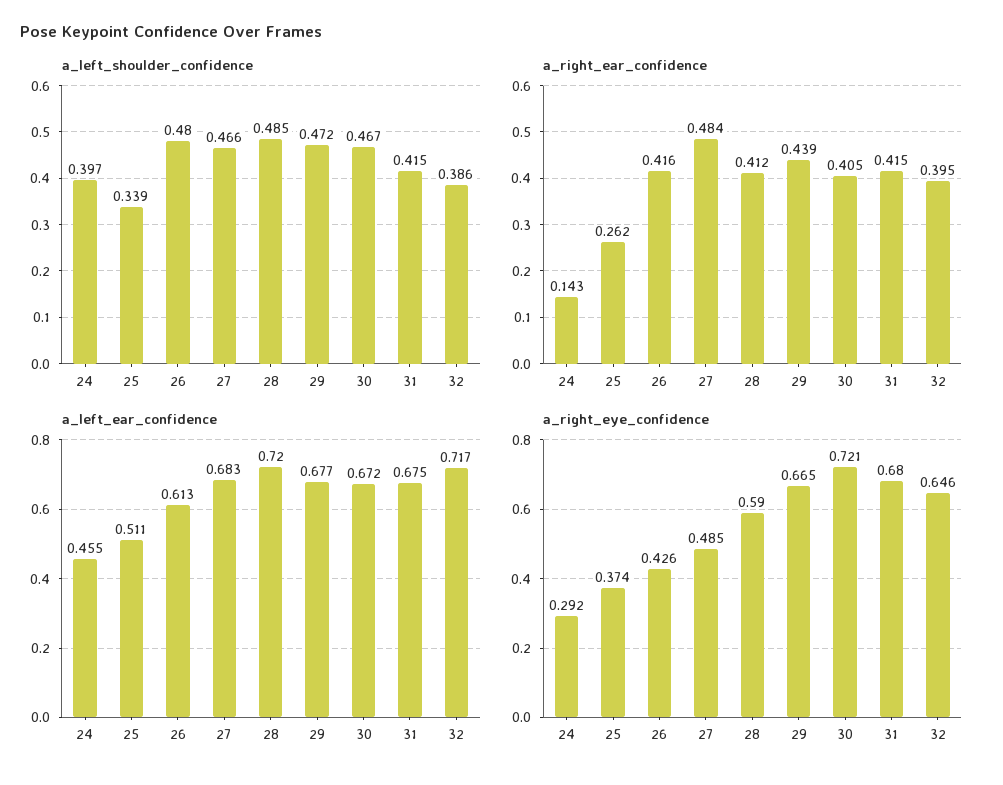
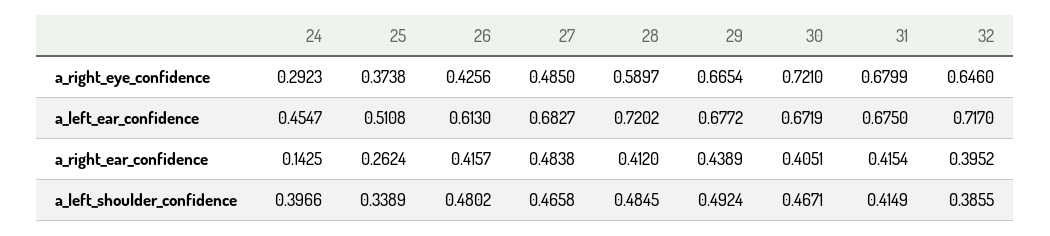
a_left_shoulder_confidence, 29: 0.472 -> 0.4924

